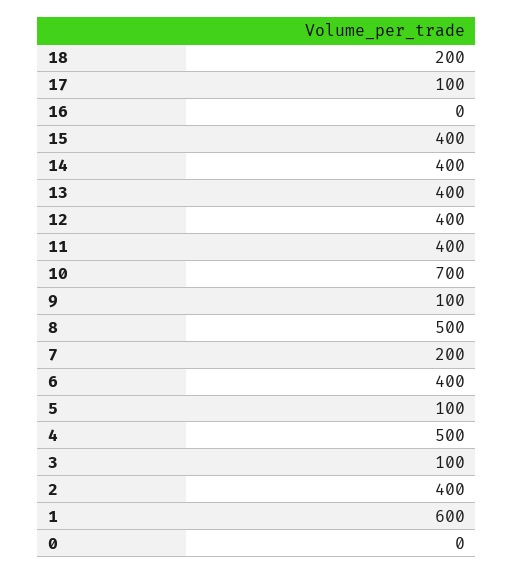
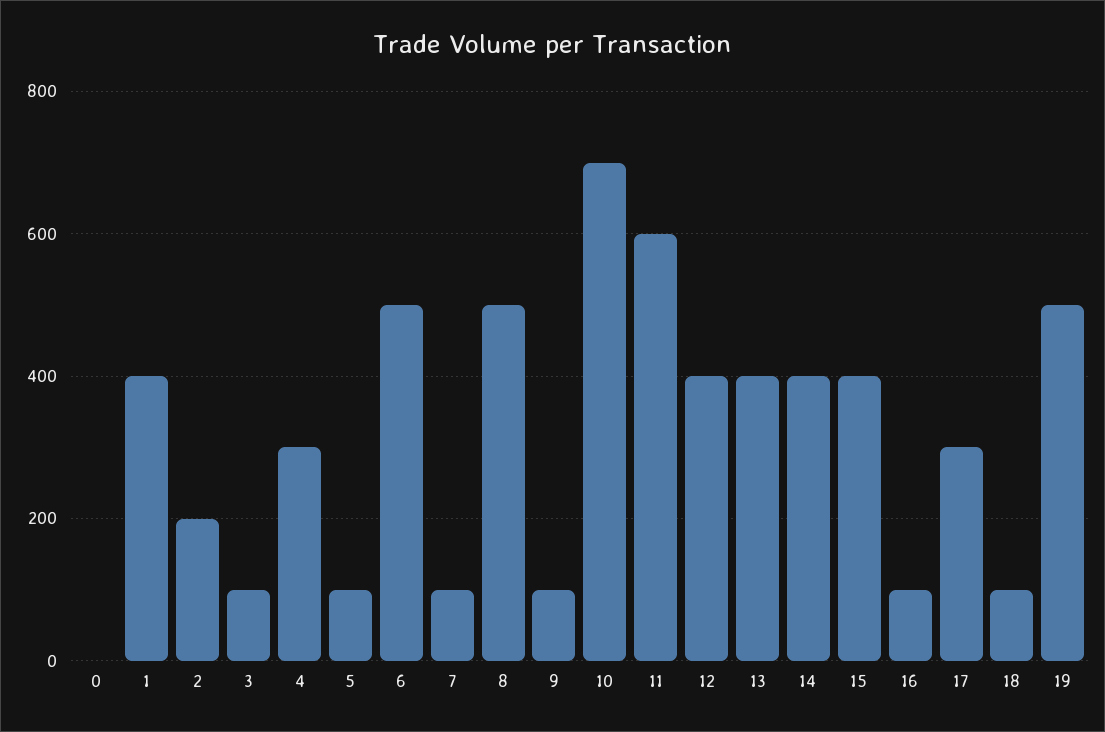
18: 200 -> 100
17: 100 -> 300
16: 0 -> 100
11: 400 -> 600
7: 200 -> 100
6: 400 -> 500
4: 500 -> 300
2: 400 -> 200
1: 600 -> 400
19: none -> 500

